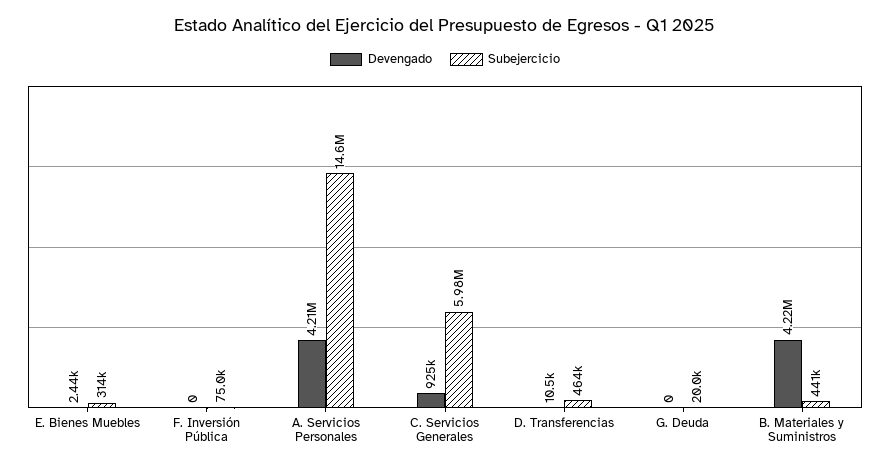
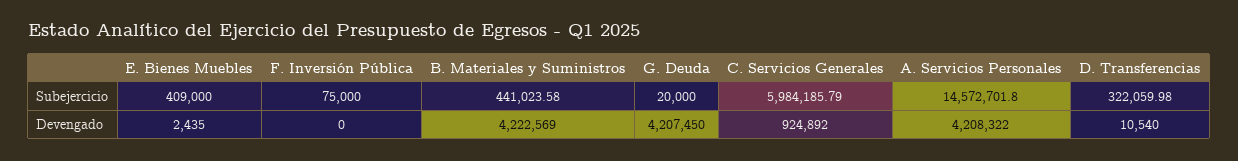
Subejercicio, E. Bienes Muebles: 314000 -> 409000
Subejercicio, D. Transferencias: 464000 -> 322059.98
Devengado, G. Deuda: 0 -> 4207450

